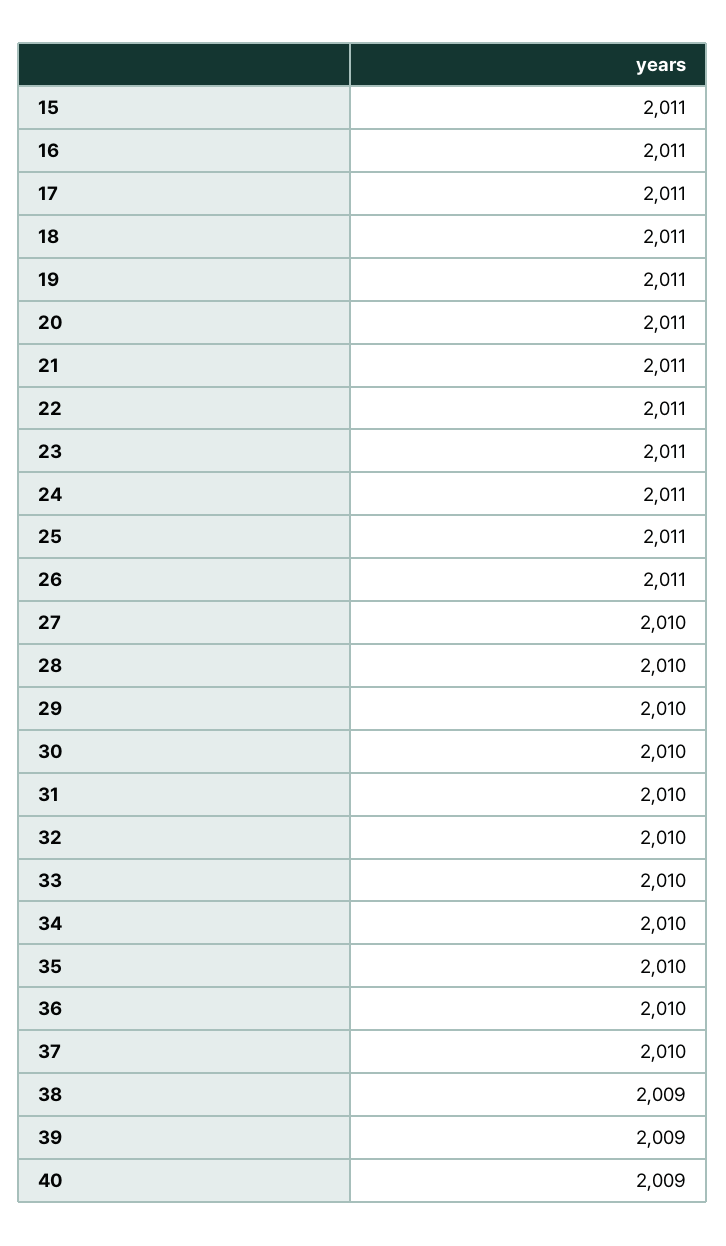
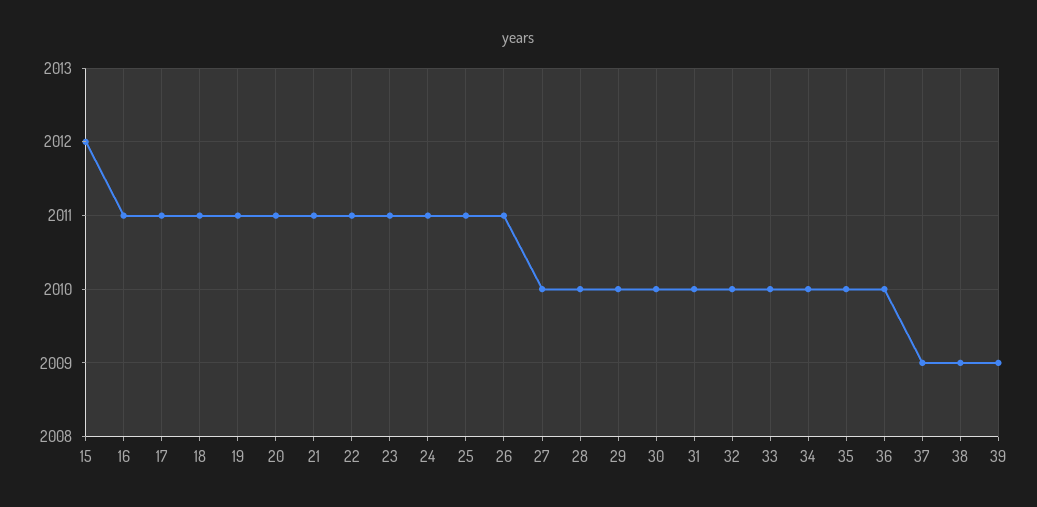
15: 2011 -> 2012
37: 2010 -> 2009
40: 2009 -> none

